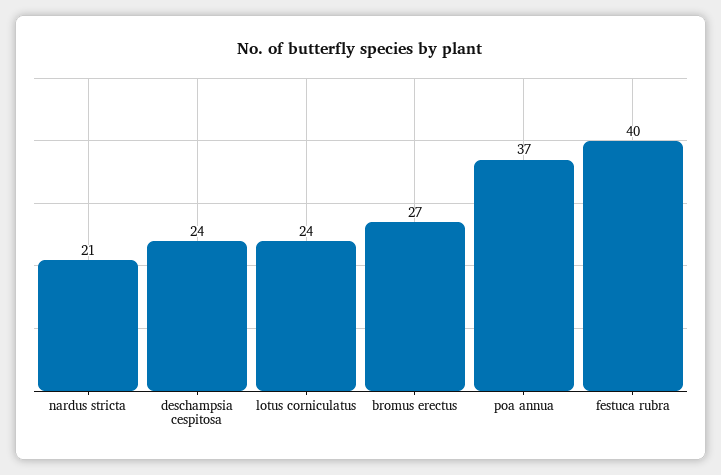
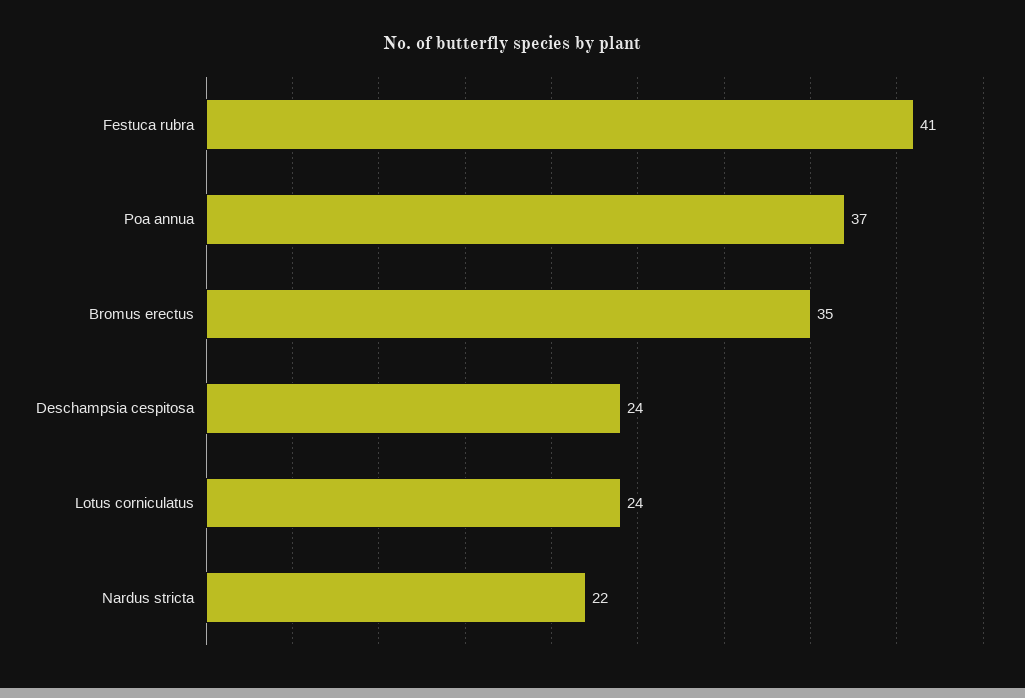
nardus stricta: 21 -> 22
bromus erectus: 27 -> 35
festuca rubra: 40 -> 41

